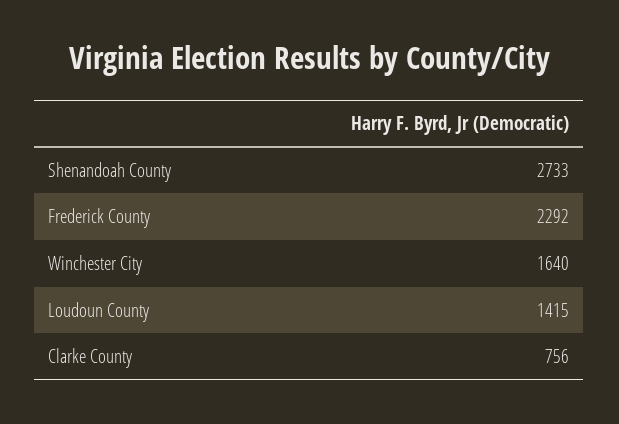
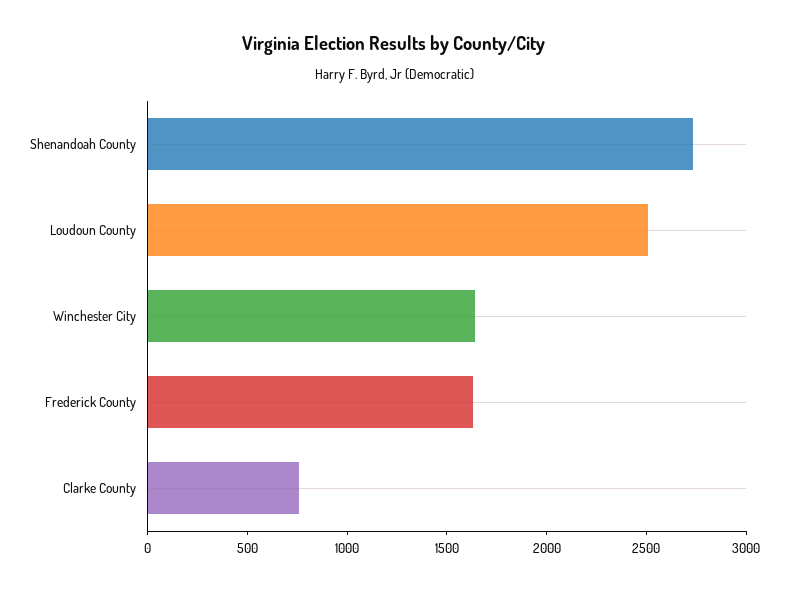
Frederick County: 2292 -> 1600
Loudoun County: 1415 -> 2500

